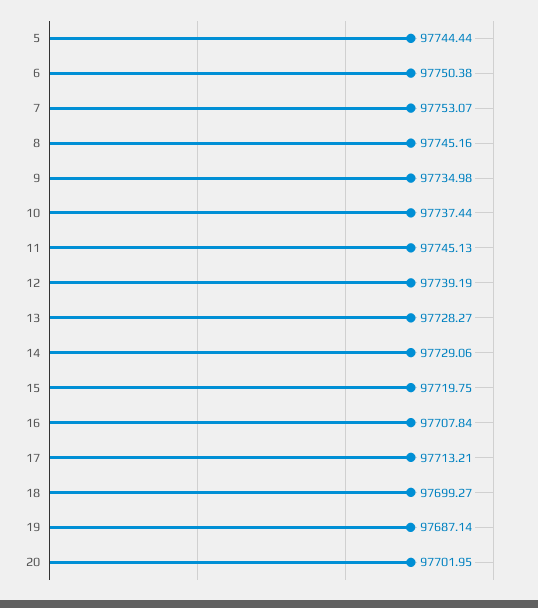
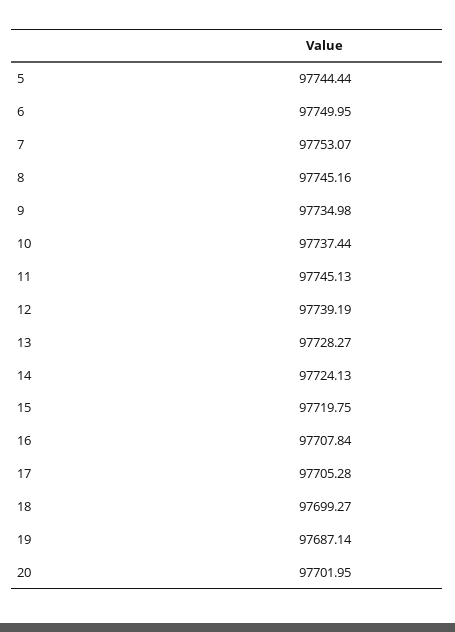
6: 97750.38 -> 97749.95
14: 97729.06 -> 97724.13
17: 97713.21 -> 97705.28

